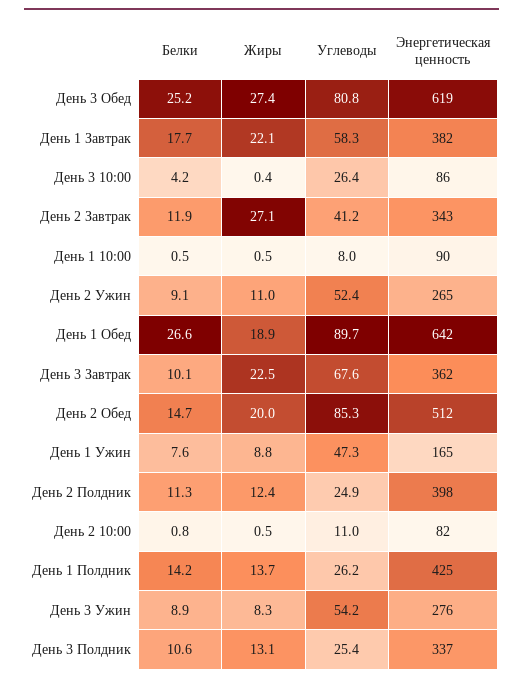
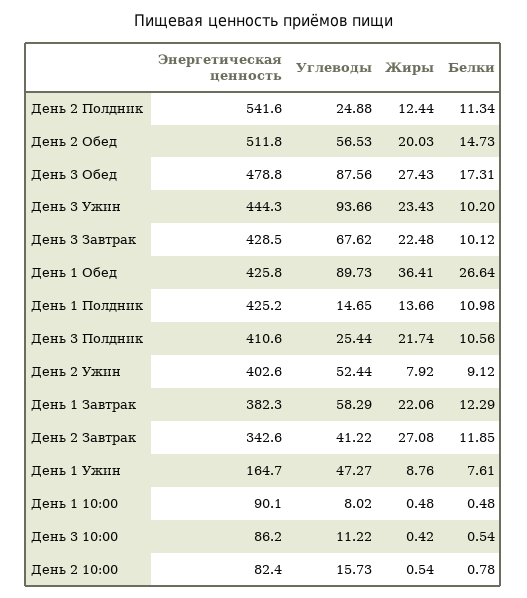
Белки, День 3 Обед: 25.2 -> 17.31
Углеводы, День 3 Обед: 80.8 -> 87.56
Энергетическая ценность, День 3 Обед: 619 -> 478.8
Белки, День 1 Завтрак: 17.7 -> 12.29
Белки, День 3 10:00: 4.2 -> 0.54
Углеводы, День 3 10:00: 26.4 -> 11.22
Жиры, День 2 Ужин: 11 -> 7.92
Энергетическая ценность, День 2 Ужин: 265 -> 402.6
Жиры, День 1 Обед: 18.9 -> 36.41
Энергетическая ценность, День 1 Обед: 642 -> 425.8
Энергетическая ценность, День 3 Завтрак: 362 -> 428.5
Углеводы, День 2 Обед: 85.3 -> 56.53
Энергетическая ценность, День 2 Полдник: 398 -> 541.6
Углеводы, День 2 10:00: 11 -> 15.73
Белки, День 1 Полдник: 14.2 -> 10.98
Углеводы, День 1 Полдник: 26.2 -> 14.65
Белки, День 3 Ужин: 8.9 -> 10.2
Жиры, День 3 Ужин: 8.3 -> 23.43
Углеводы, День 3 Ужин: 54.2 -> 93.66
Энергетическая ценность, День 3 Ужин: 276 -> 444.3
Жиры, День 3 Полдник: 13.1 -> 21.74
Энергетическая ценность, День 3 Полдник: 337 -> 410.6

